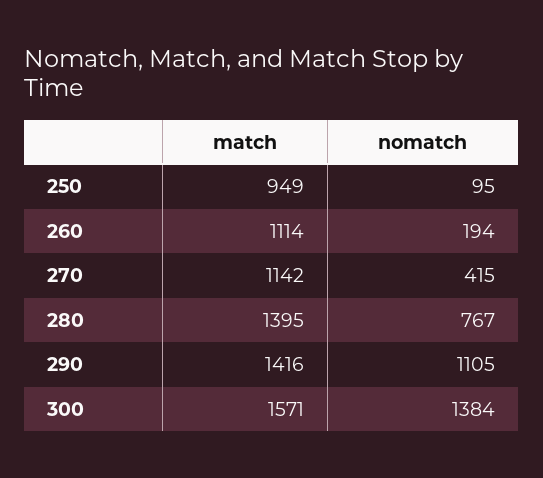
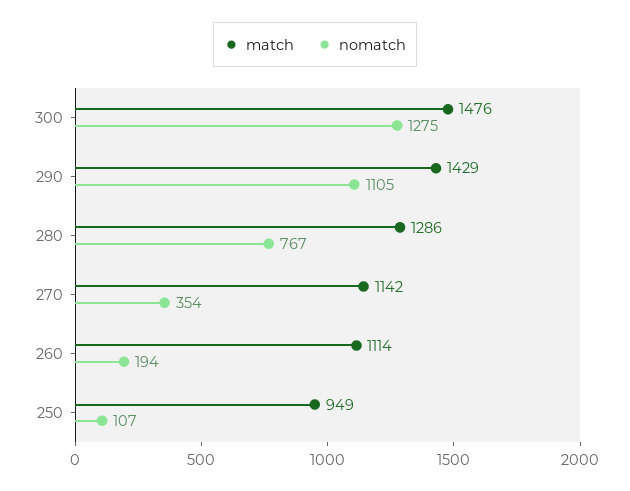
nomatch, 250: 95 -> 107
nomatch, 270: 415 -> 354
match, 280: 1395 -> 1286
match, 290: 1416 -> 1429
match, 300: 1571 -> 1476
nomatch, 300: 1384 -> 1275

